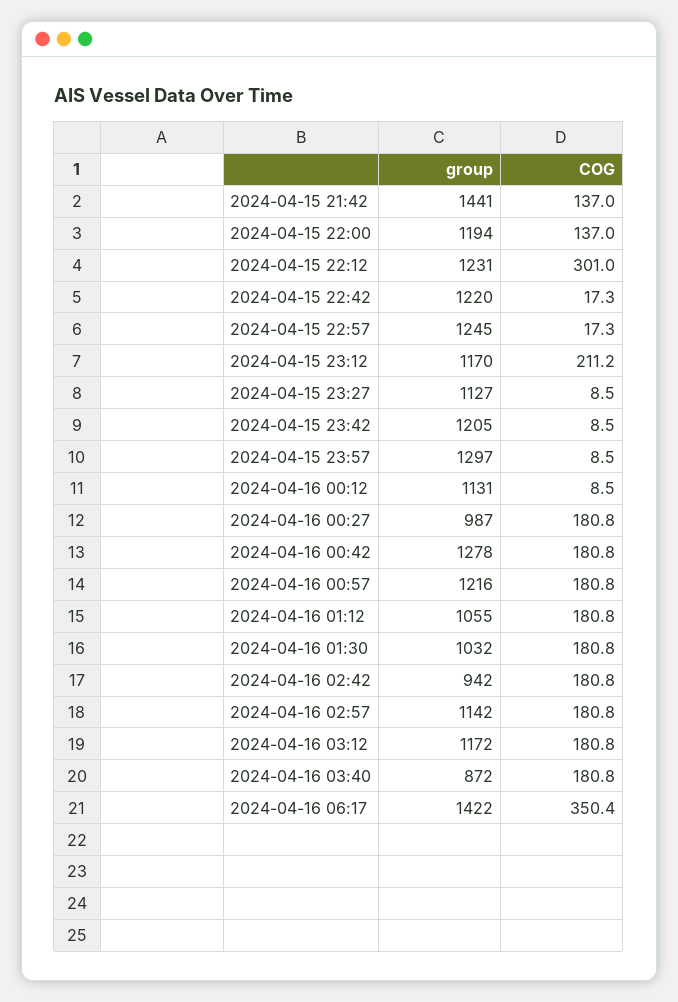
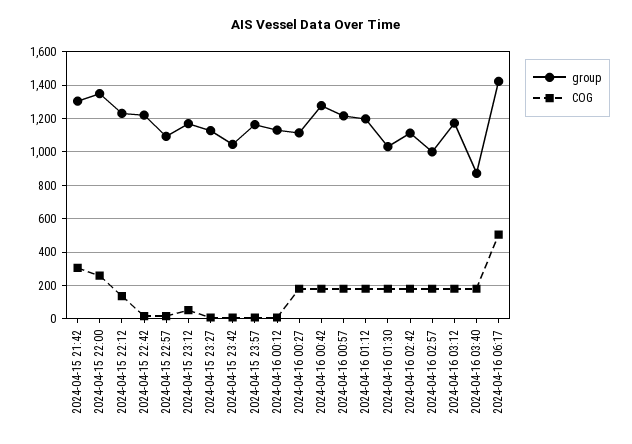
group, 2024-04-15 21:42: 1441 -> 1300
COG, 2024-04-15 21:42: 137 -> 300
group, 2024-04-15 22:00: 1194 -> 1350
COG, 2024-04-15 22:00: 137 -> 250
COG, 2024-04-15 22:12: 301 -> 150
group, 2024-04-15 22:57: 1245 -> 1100
COG, 2024-04-15 23:12: 211.2 -> 50
group, 2024-04-15 23:42: 1205 -> 1050
group, 2024-04-15 23:57: 1297 -> 1150
group, 2024-04-16 00:27: 987 -> 1100
group, 2024-04-16 01:12: 1055 -> 1200
group, 2024-04-16 02:42: 942 -> 1100
group, 2024-04-16 02:57: 1142 -> 1000
COG, 2024-04-16 06:17: 350.4 -> 500

